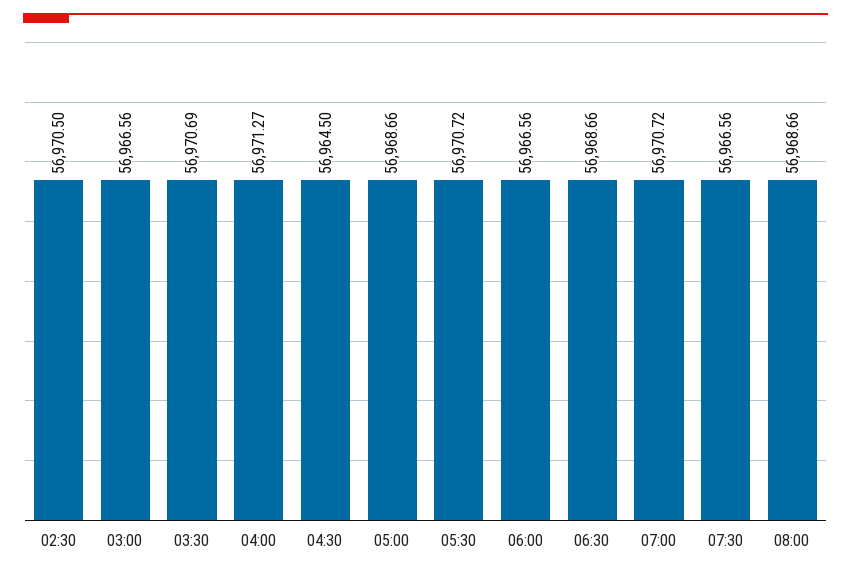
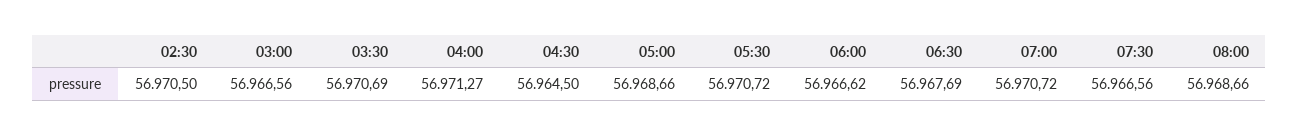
06:00: 56966.56 -> 56966.62
06:30: 56968.66 -> 56967.69

